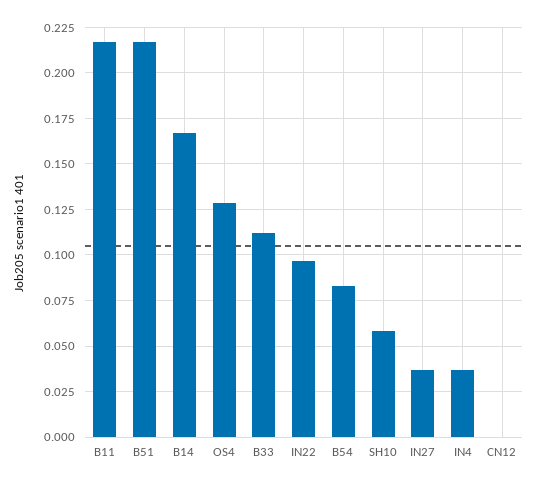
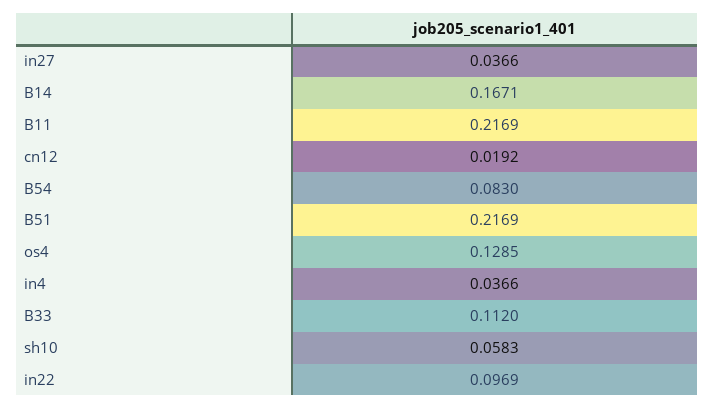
CN12: 0 -> 0.0192

